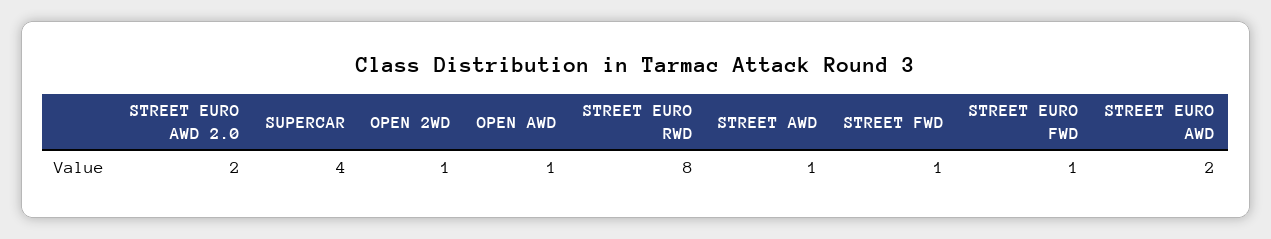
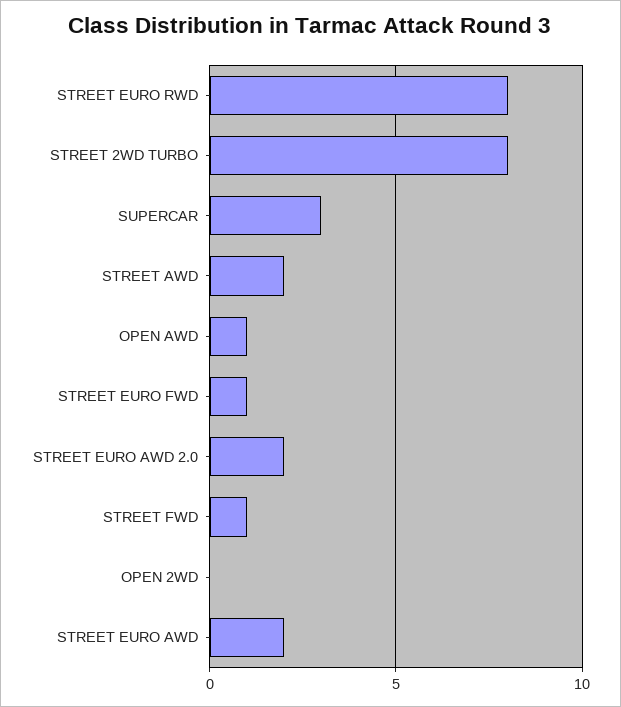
SUPERCAR: 4 -> 3
OPEN 2WD: 1 -> 0
STREET AWD: 1 -> 2
STREET 2WD TURBO: none -> 8

